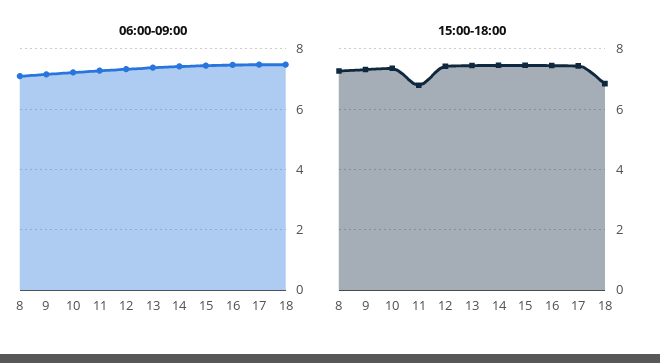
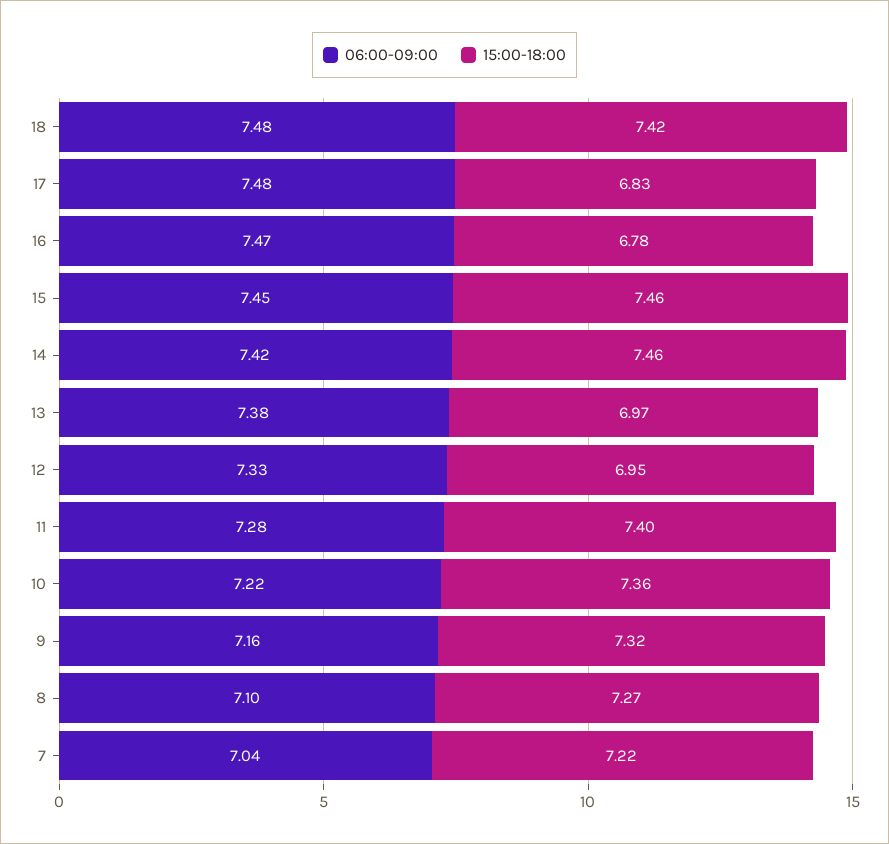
15:00-18:00, 11: 6.8 -> 7.4
15:00-18:00, 12: 7.4 -> 6.95
15:00-18:00, 13: 7.4 -> 6.97
15:00-18:00, 16: 7.4 -> 6.78
15:00-18:00, 17: 7.4 -> 6.83
15:00-18:00, 18: 6.8 -> 7.42
06:00-09:00, 7: none -> 7.04
15:00-18:00, 7: none -> 7.22

